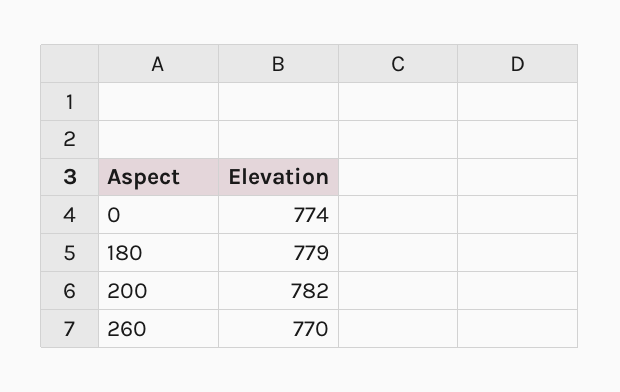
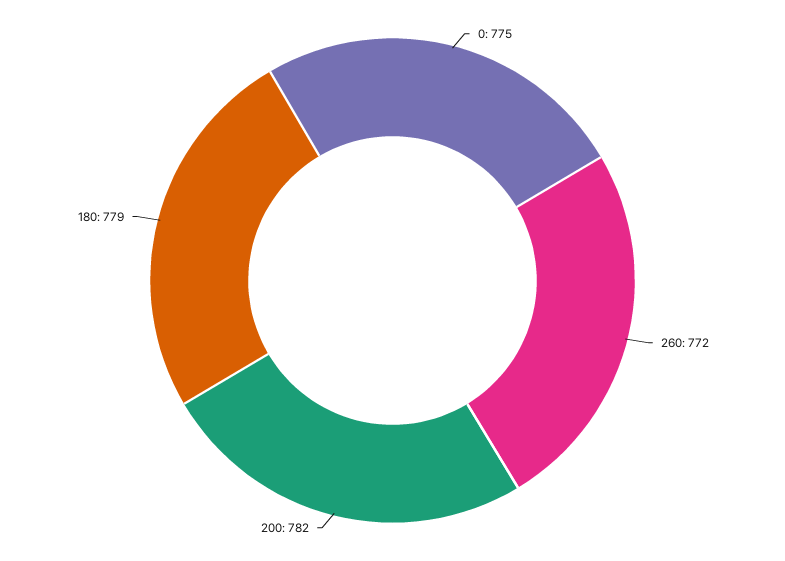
0: 774 -> 775
260: 770 -> 772

